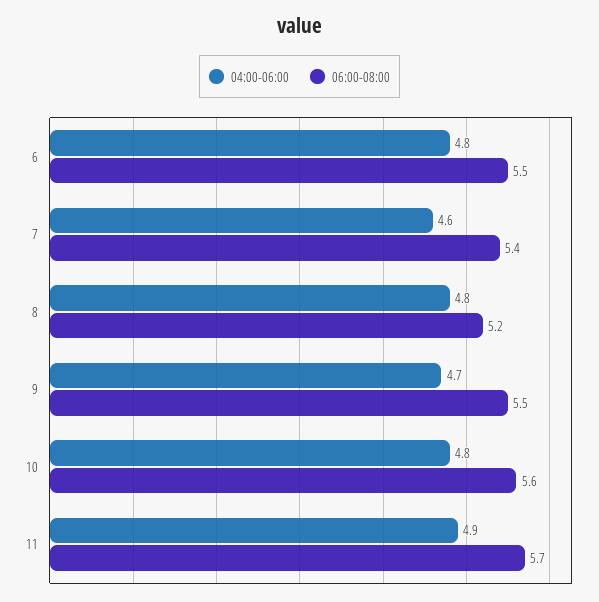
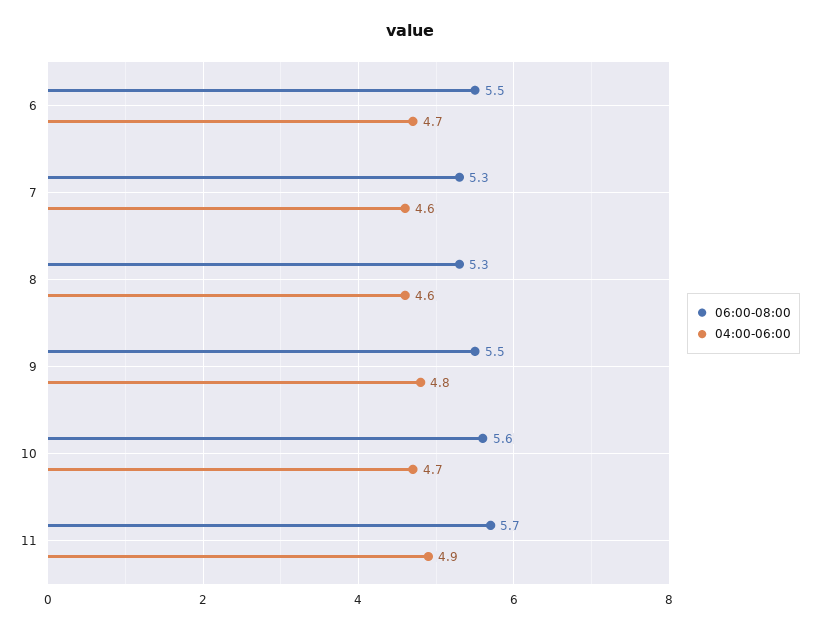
04:00-06:00, 6: 4.8 -> 4.7
06:00-08:00, 7: 5.4 -> 5.3
04:00-06:00, 8: 4.8 -> 4.6
06:00-08:00, 8: 5.2 -> 5.3
04:00-06:00, 9: 4.7 -> 4.8
04:00-06:00, 10: 4.8 -> 4.7

